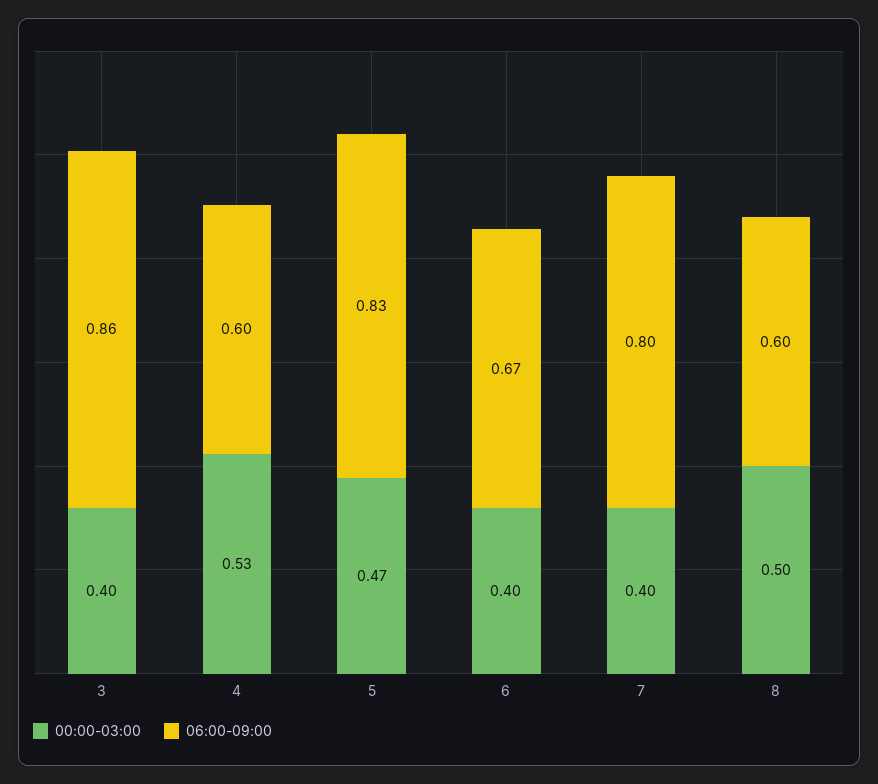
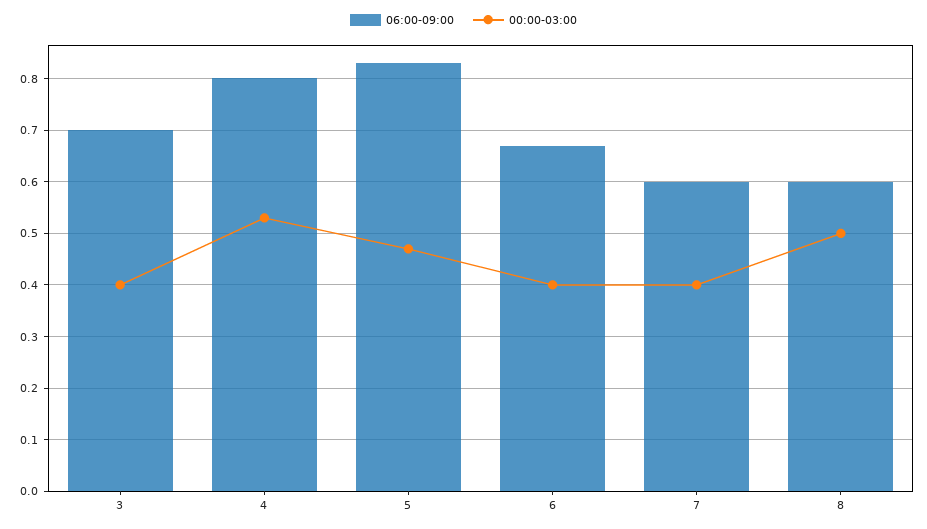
06:00-09:00, 3: 0.86 -> 0.7
06:00-09:00, 4: 0.6 -> 0.8
06:00-09:00, 7: 0.8 -> 0.6

